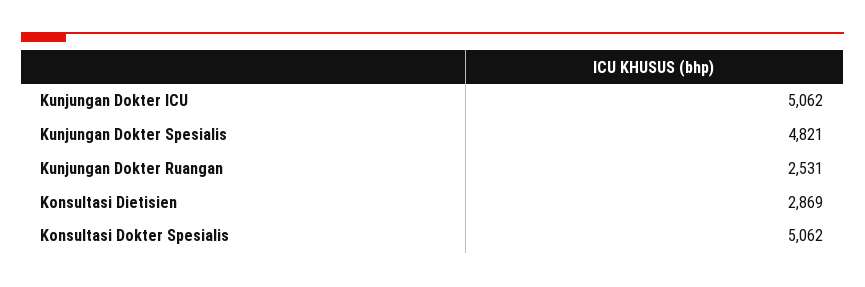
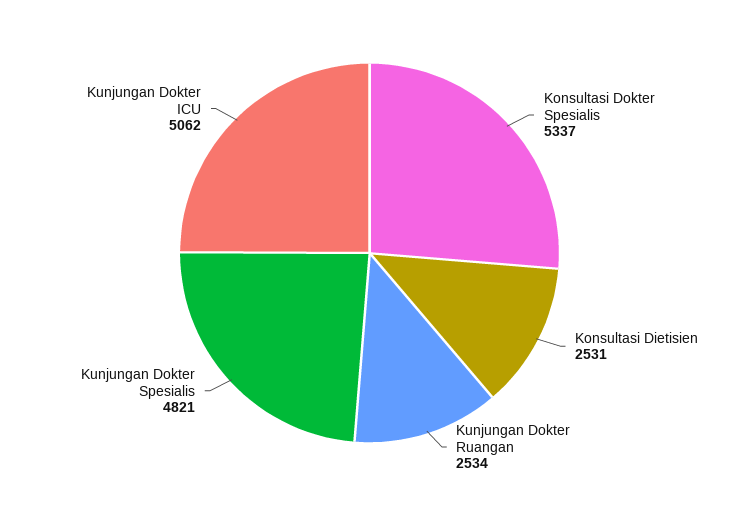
Kunjungan Dokter Ruangan: 2531 -> 2534
Konsultasi Dietisien: 2869 -> 2531
Konsultasi Dokter Spesialis: 5062 -> 5337

